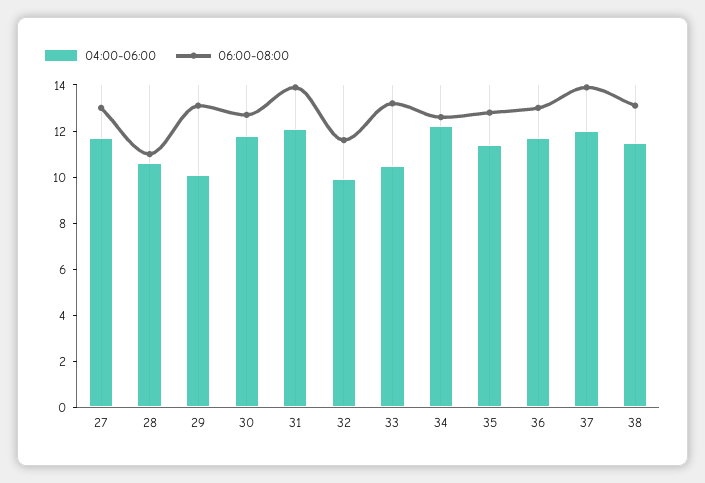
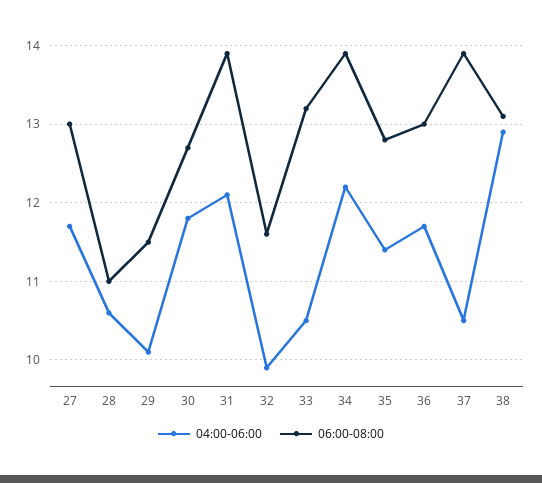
06:00-08:00, 29: 13 -> 11.5
06:00-08:00, 34: 12.5 -> 13.9
04:00-06:00, 37: 12 -> 10.5
04:00-06:00, 38: 11.5 -> 12.9

